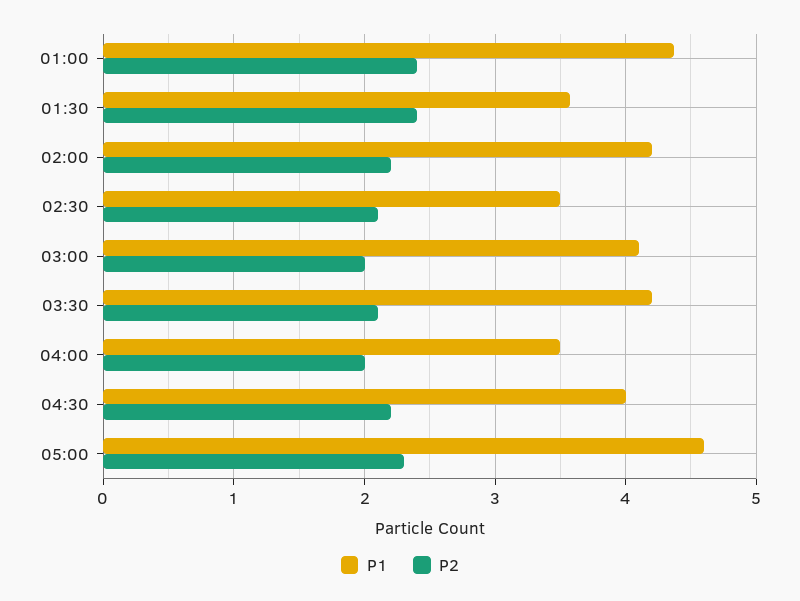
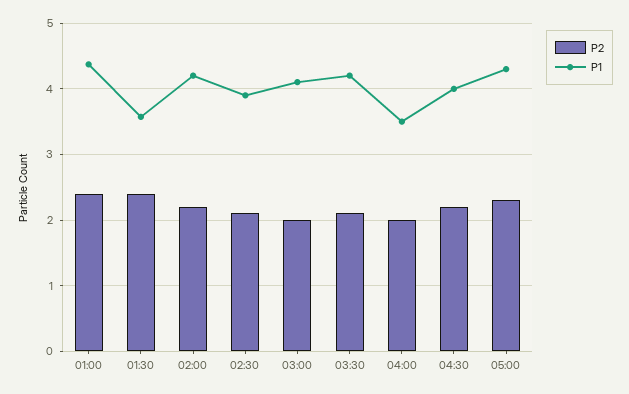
P1, 02:30: 3.5 -> 3.9
P1, 05:00: 4.6 -> 4.3

